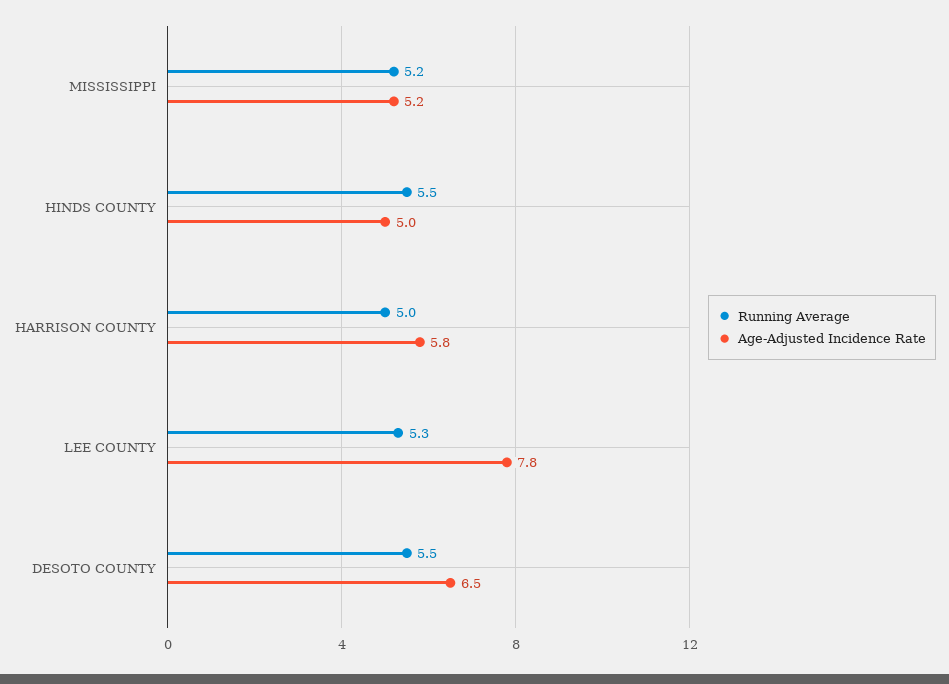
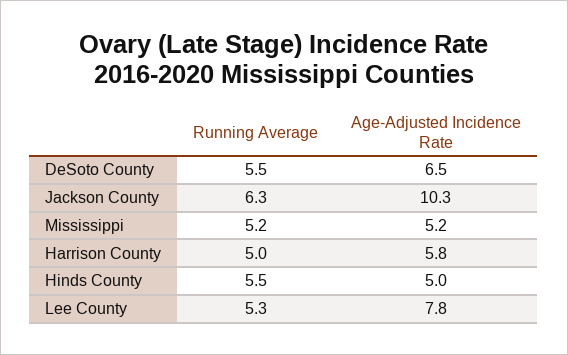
Running Average, Jackson County: none -> 6.3
Age-Adjusted Incidence Rate, Jackson County: none -> 10.3

